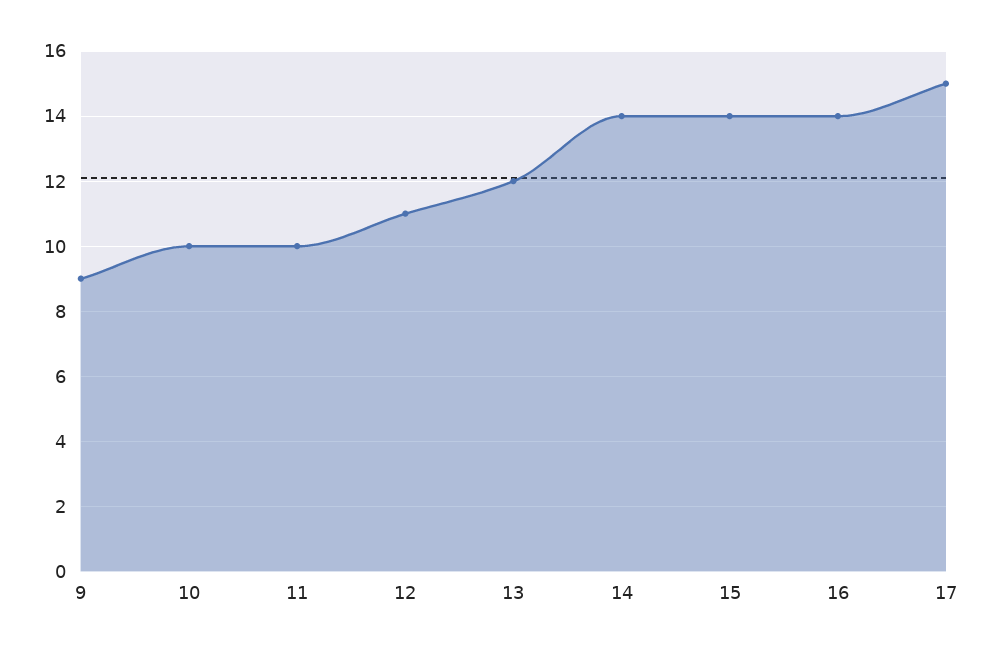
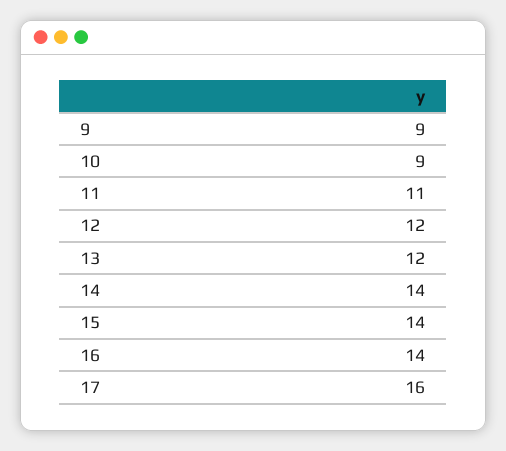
10: 10 -> 9
11: 10 -> 11
12: 11 -> 12
17: 15 -> 16

